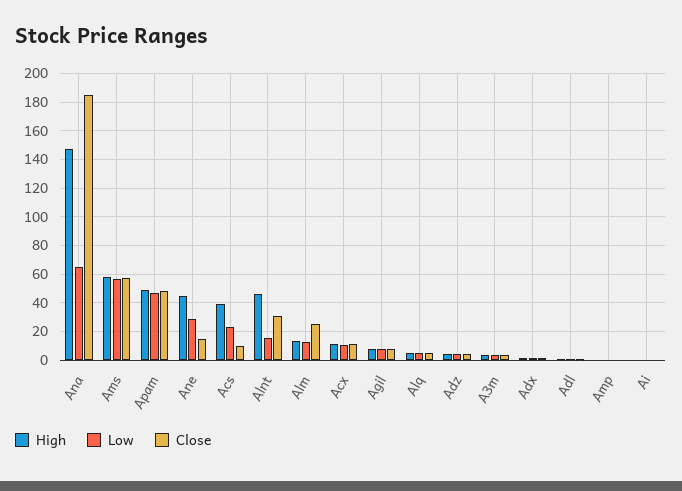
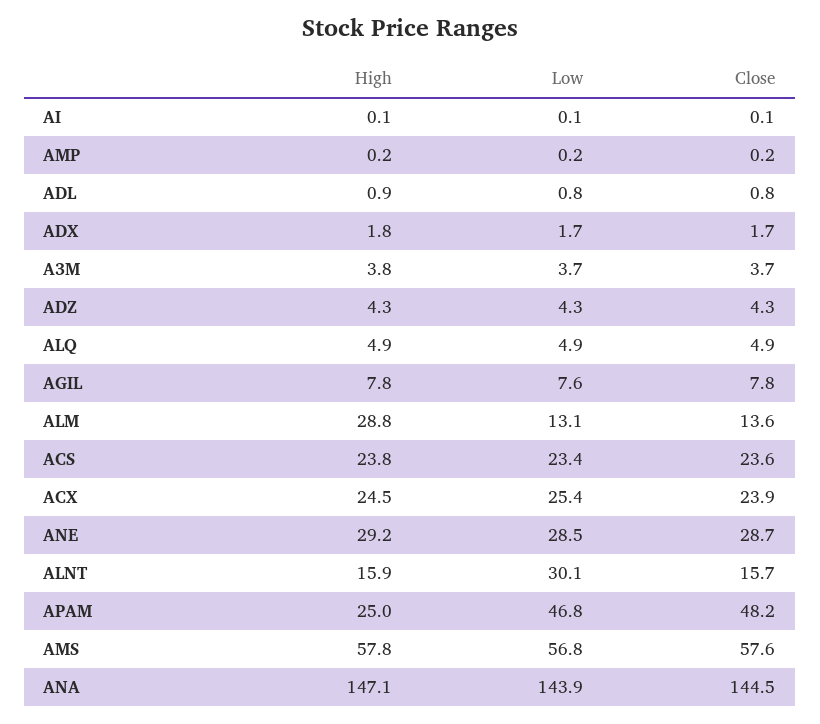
Low, Ana: 65 -> 143.9
Close, Ana: 185 -> 144.5
High, Apam: 50 -> 25
High, Ane: 45 -> 29.2
Close, Ane: 15 -> 28.7
High, Acs: 40 -> 23.8
Close, Acs: 10 -> 23.6
High, Alnt: 45 -> 15.9
Low, Alnt: 15 -> 30.1
Close, Alnt: 30 -> 15.7
High, Alm: 15 -> 28.8
Close, Alm: 25 -> 13.6
High, Acx: 10 -> 24.5
Low, Acx: 10 -> 25.4
Close, Acx: 10 -> 23.9

